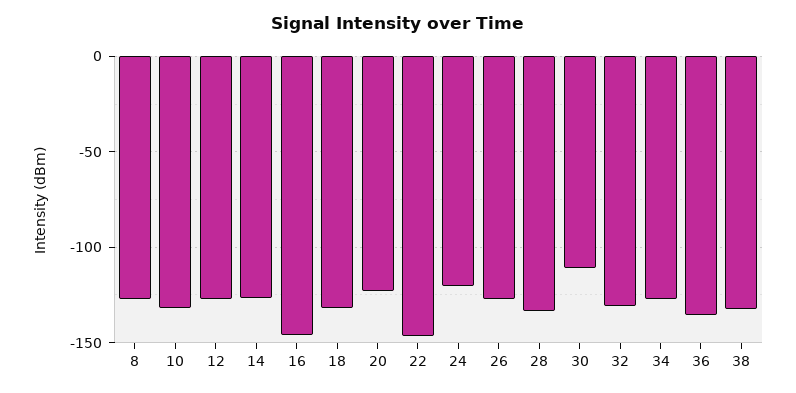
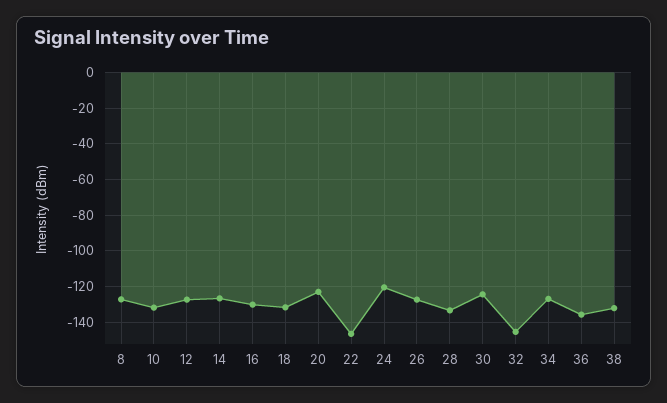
16: -145 -> -130
30: -110 -> -125
32: -130 -> -145

